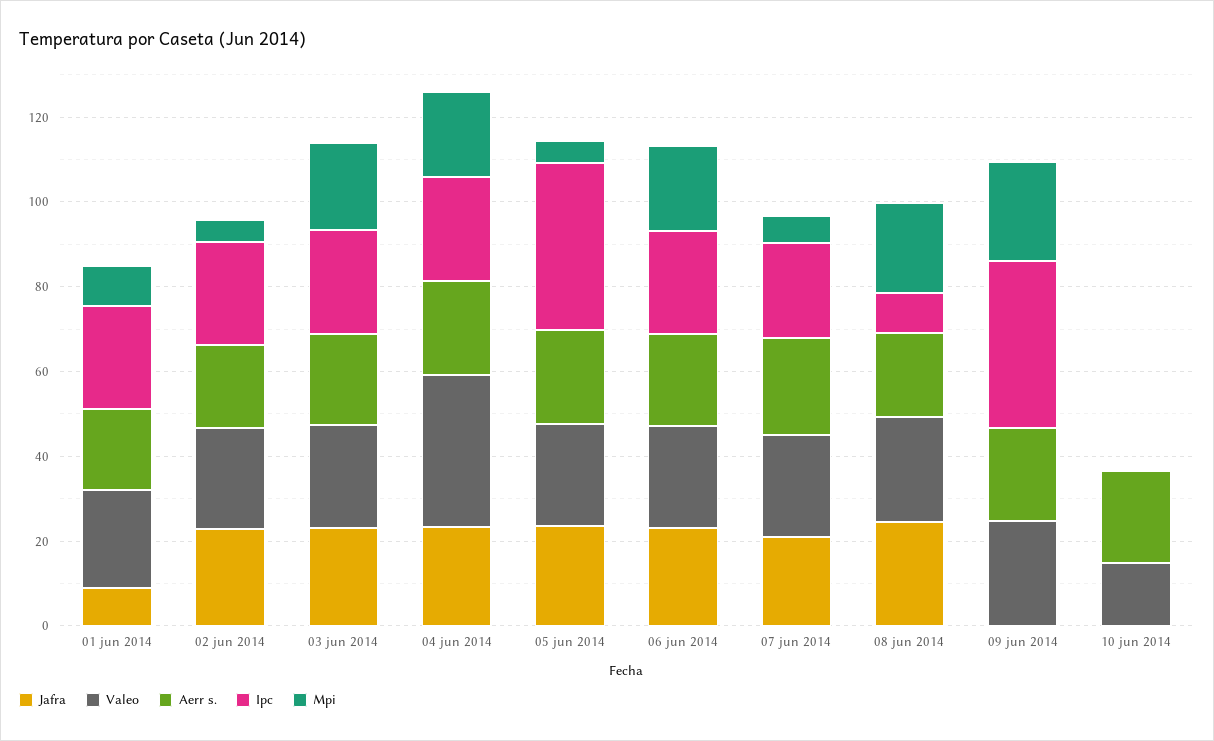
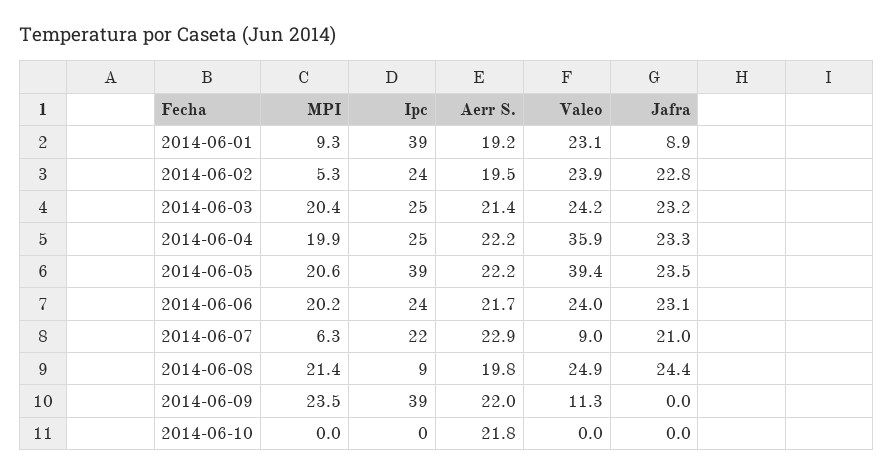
Ipc, 01 jun 2014: 25 -> 39
Valeo, 05 jun 2014: 25 -> 39.4
Mpi, 05 jun 2014: 5 -> 20.6
Valeo, 07 jun 2014: 25 -> 9
Valeo, 09 jun 2014: 25 -> 11.3
Valeo, 10 jun 2014: 15 -> 0

